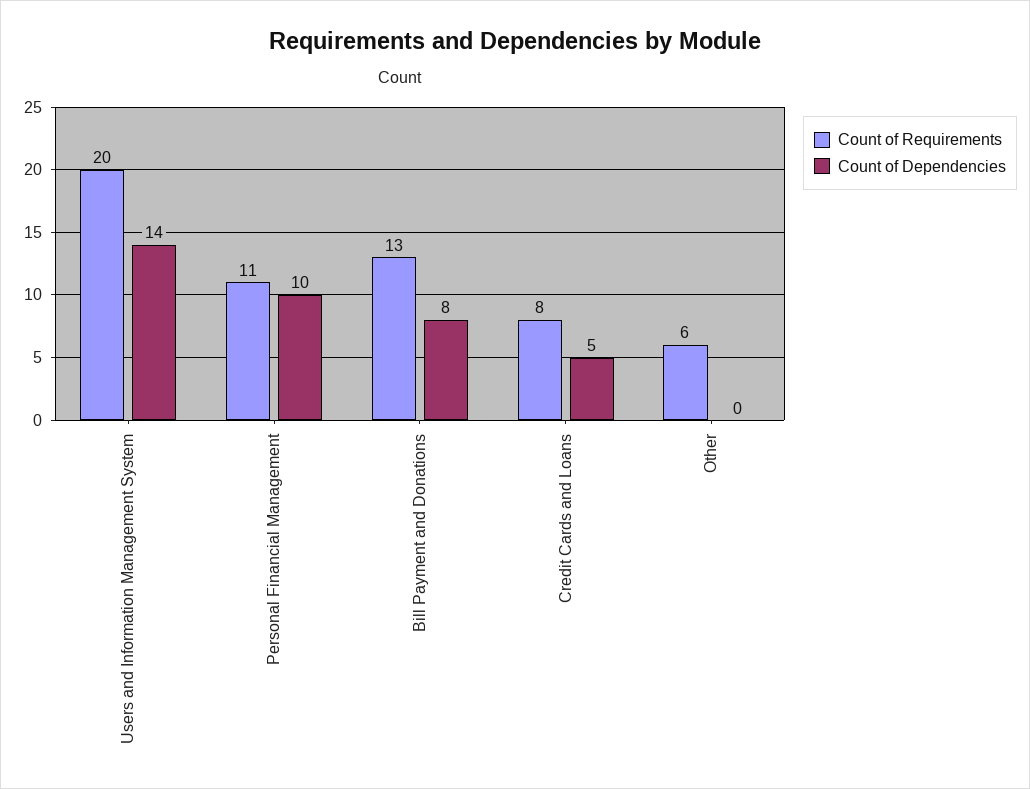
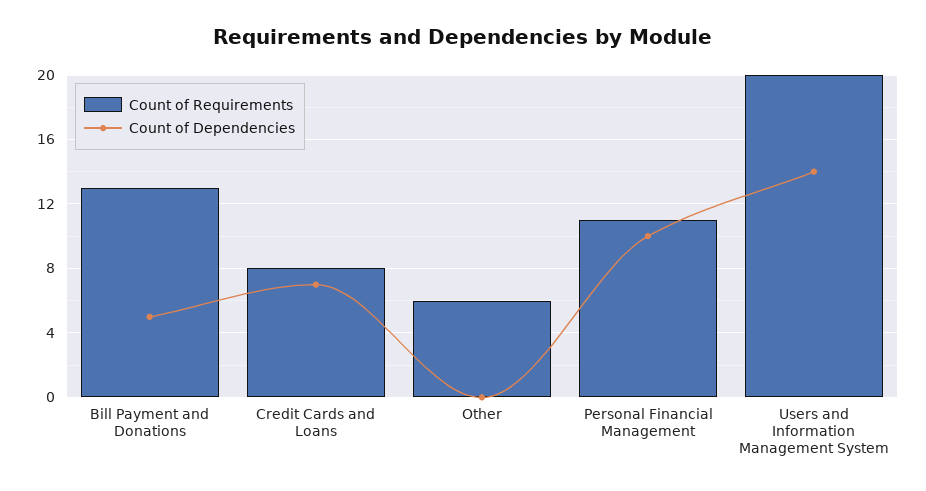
Count of Dependencies, Bill Payment and Donations: 8 -> 5
Count of Dependencies, Credit Cards and Loans: 5 -> 7

